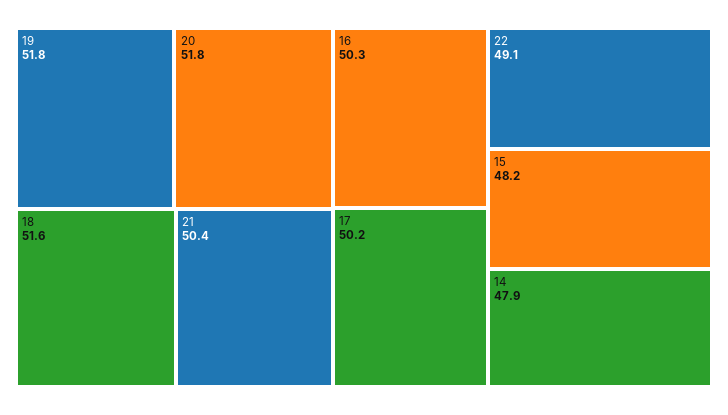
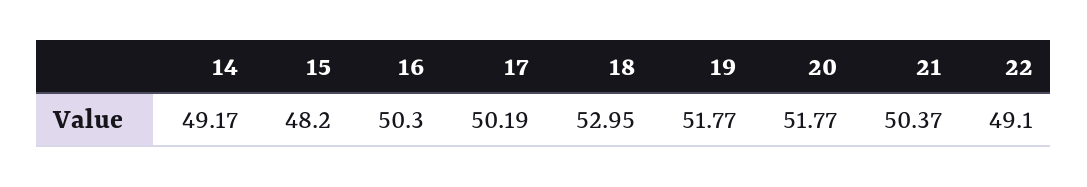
18: 51.6 -> 52.95
14: 47.9 -> 49.17

